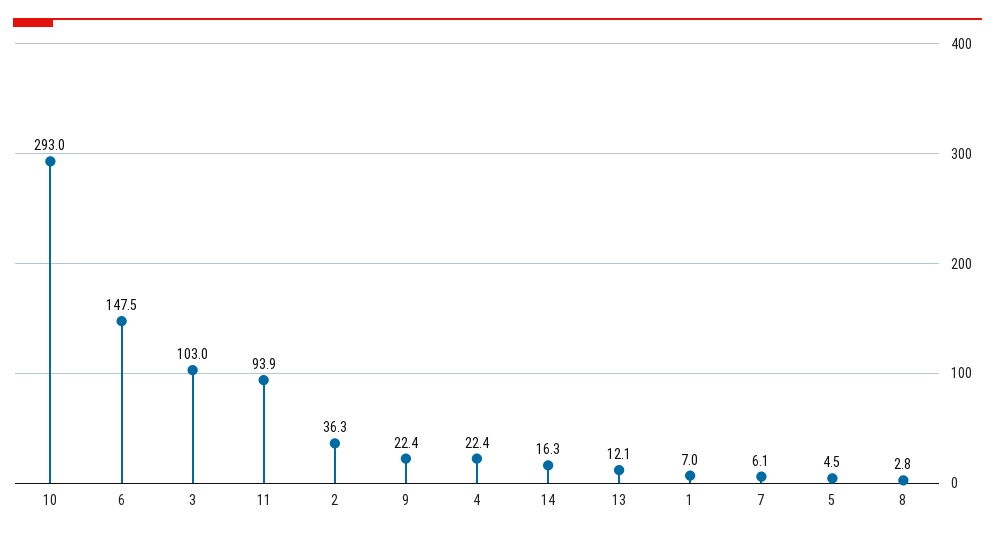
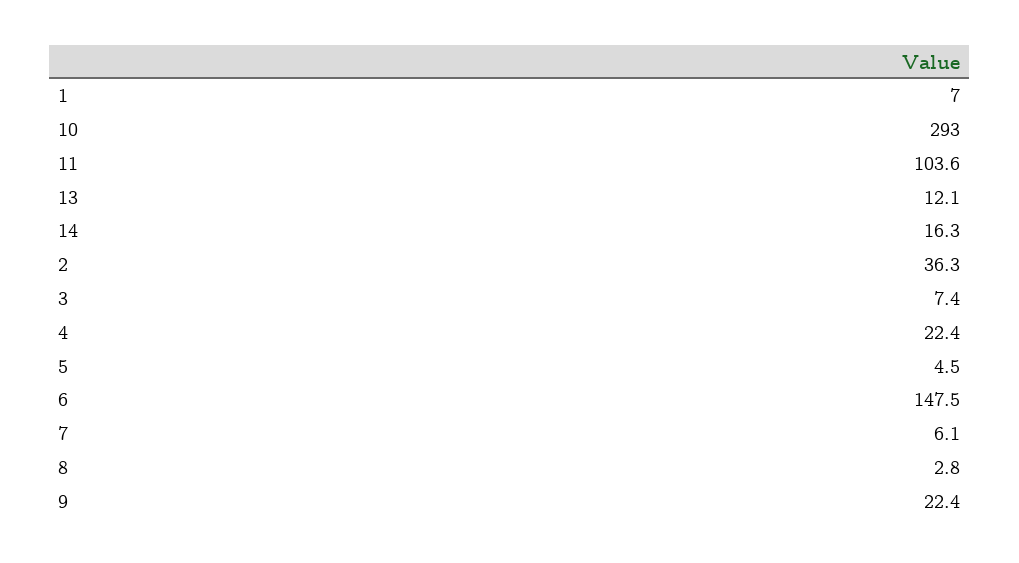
3: 103 -> 7.4
11: 93.9 -> 103.6

